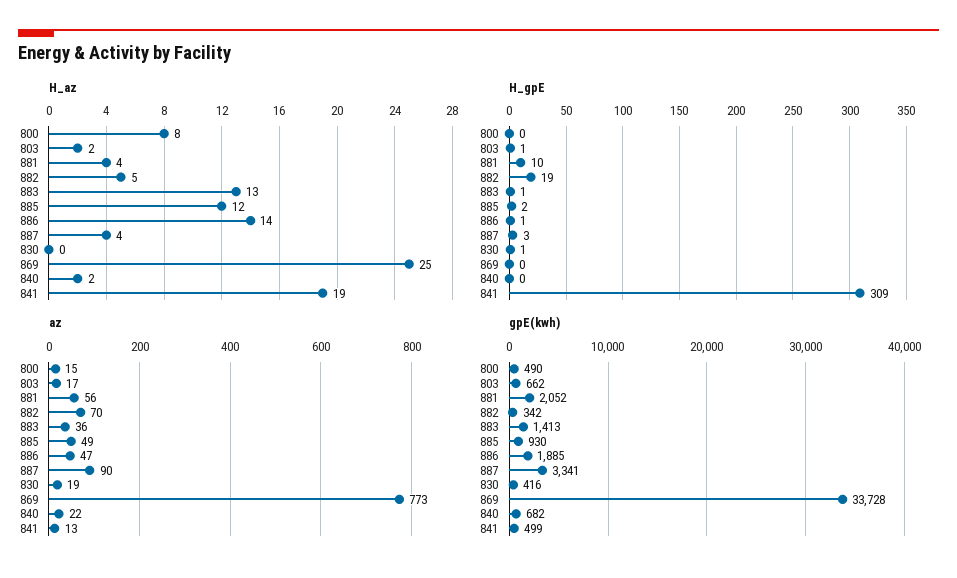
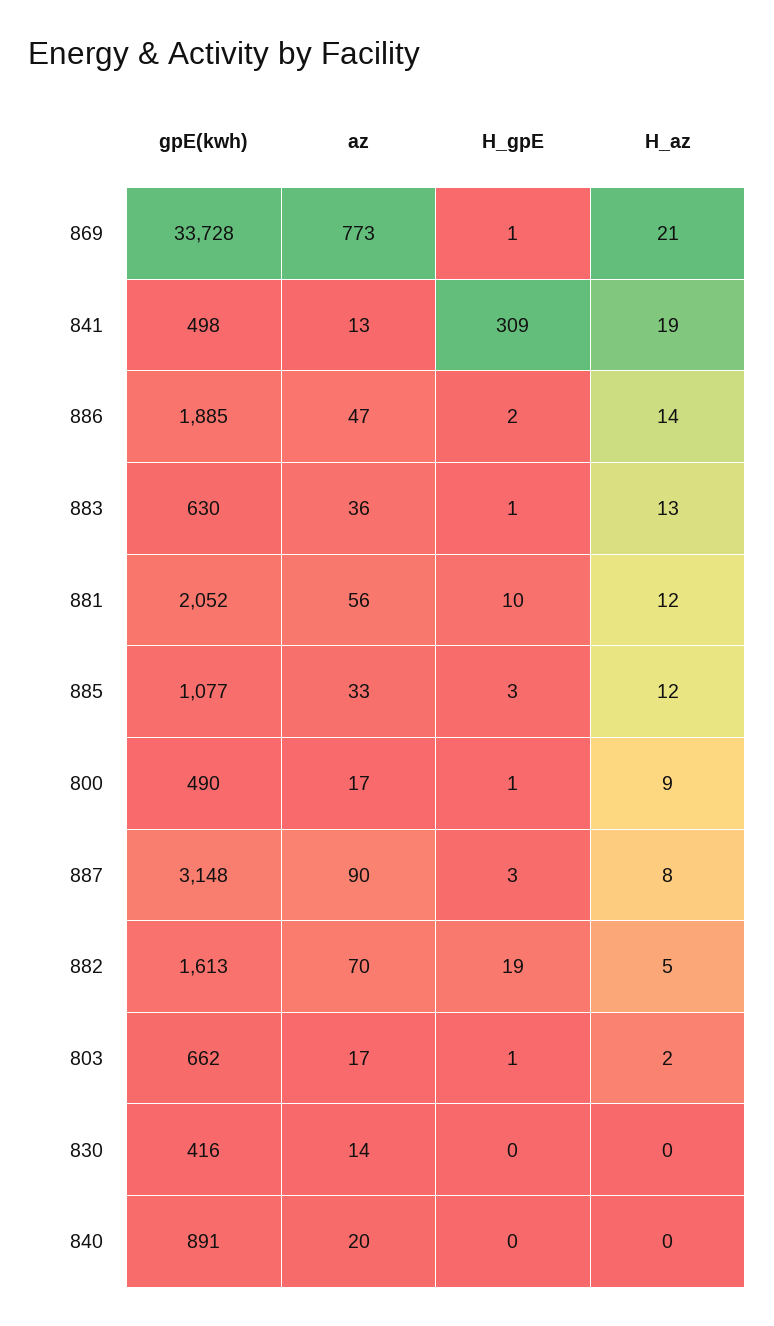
H_az, 800: 8 -> 9
H_az, 881: 4 -> 12
H_az, 887: 4 -> 8
H_az, 869: 25 -> 21
H_az, 840: 2 -> 0
H_gpE, 800: 0 -> 1
H_gpE, 885: 2 -> 3
H_gpE, 886: 1 -> 2
H_gpE, 830: 1 -> 0
H_gpE, 869: 0 -> 1
az, 800: 15 -> 17
az, 885: 49 -> 33
az, 830: 19 -> 14
az, 840: 22 -> 20
gpE(kwh), 882: 342 -> 1613
gpE(kwh), 883: 1413 -> 630
gpE(kwh), 885: 930 -> 1077
gpE(kwh), 887: 3341 -> 3148
gpE(kwh), 840: 682 -> 891
gpE(kwh), 841: 499 -> 498

